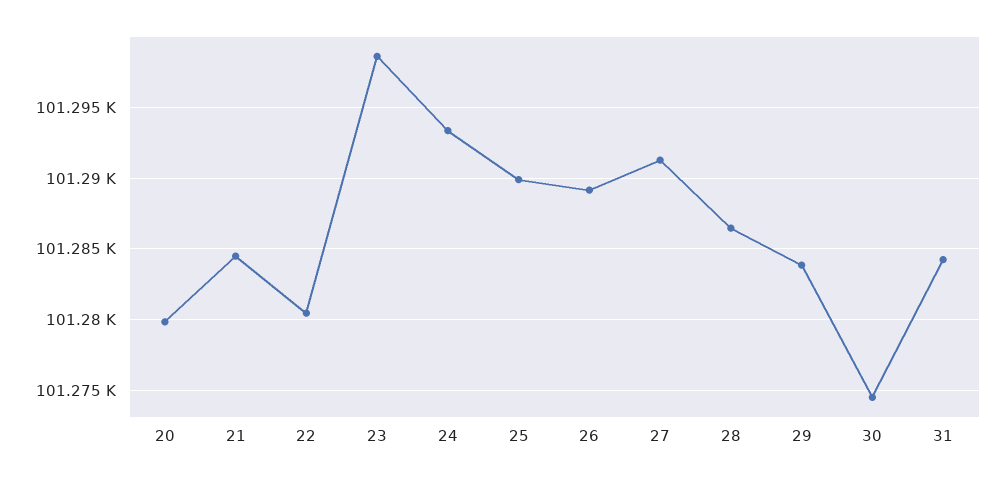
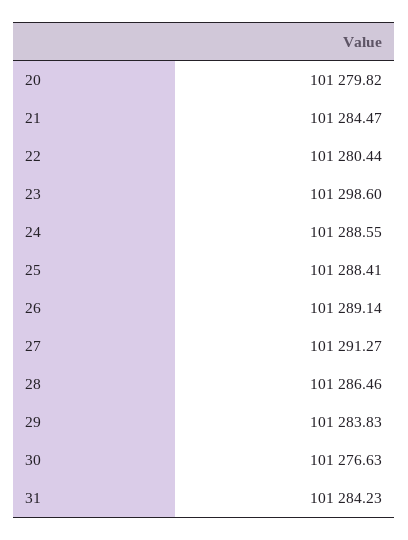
24: 101293.5 -> 101288.55
25: 101290 -> 101288.41
30: 101274.5 -> 101276.63

